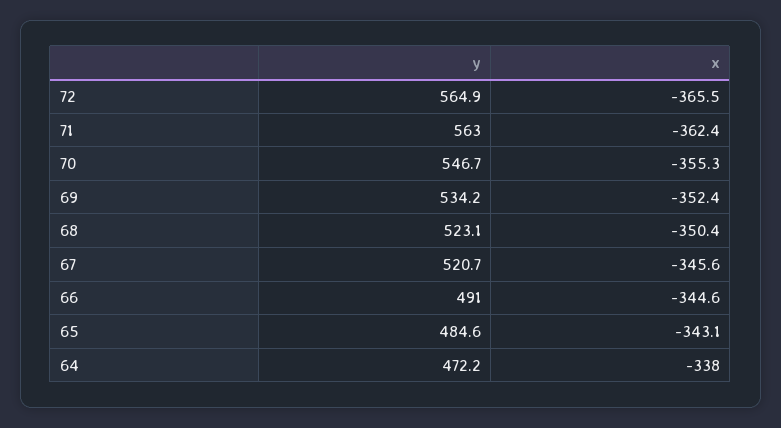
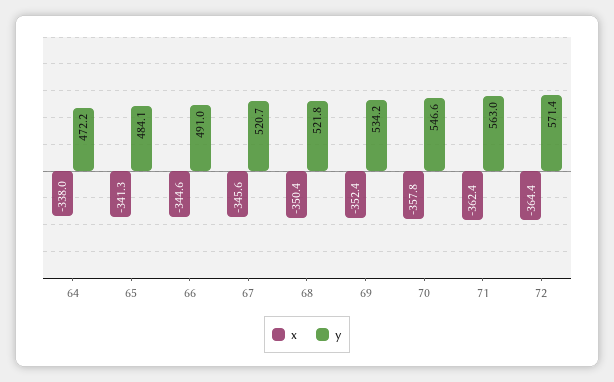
y, 72: 564.9 -> 571.4
x, 72: -365.5 -> -364.4
y, 70: 546.7 -> 546.6
x, 70: -355.3 -> -357.8
y, 68: 523.1 -> 521.8
y, 65: 484.6 -> 484.1
x, 65: -343.1 -> -341.3

